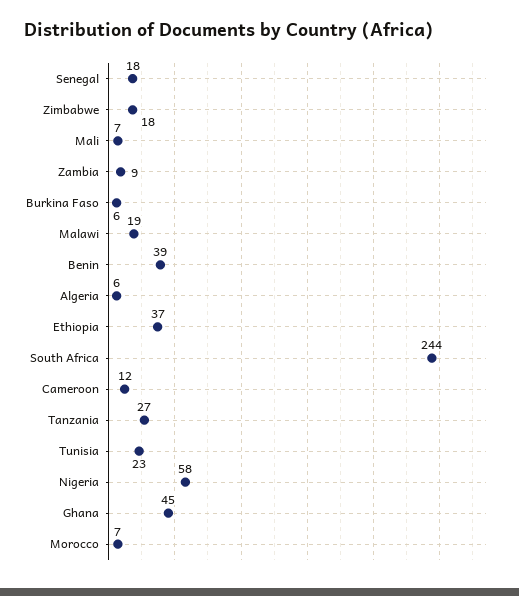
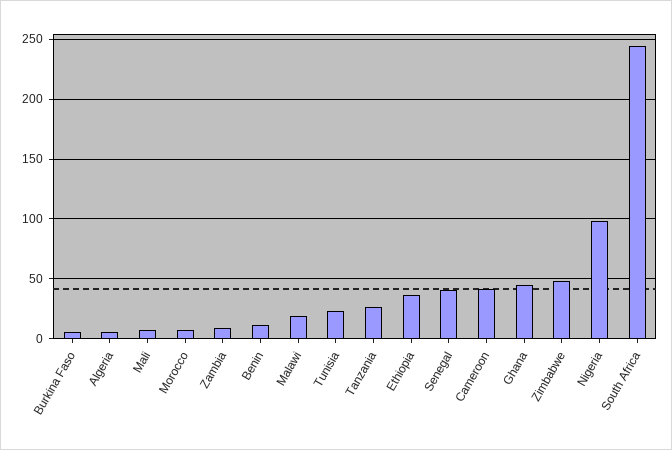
Senegal: 18 -> 40
Zimbabwe: 18 -> 50
Benin: 39 -> 10
Cameroon: 12 -> 40
Nigeria: 58 -> 100

